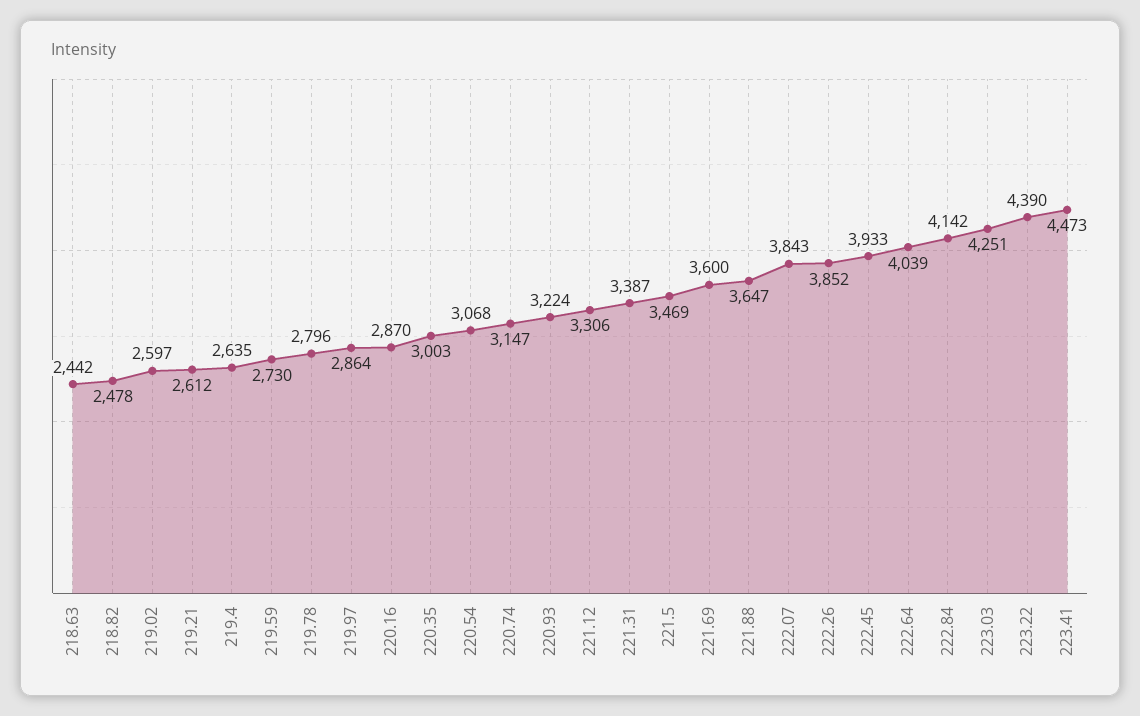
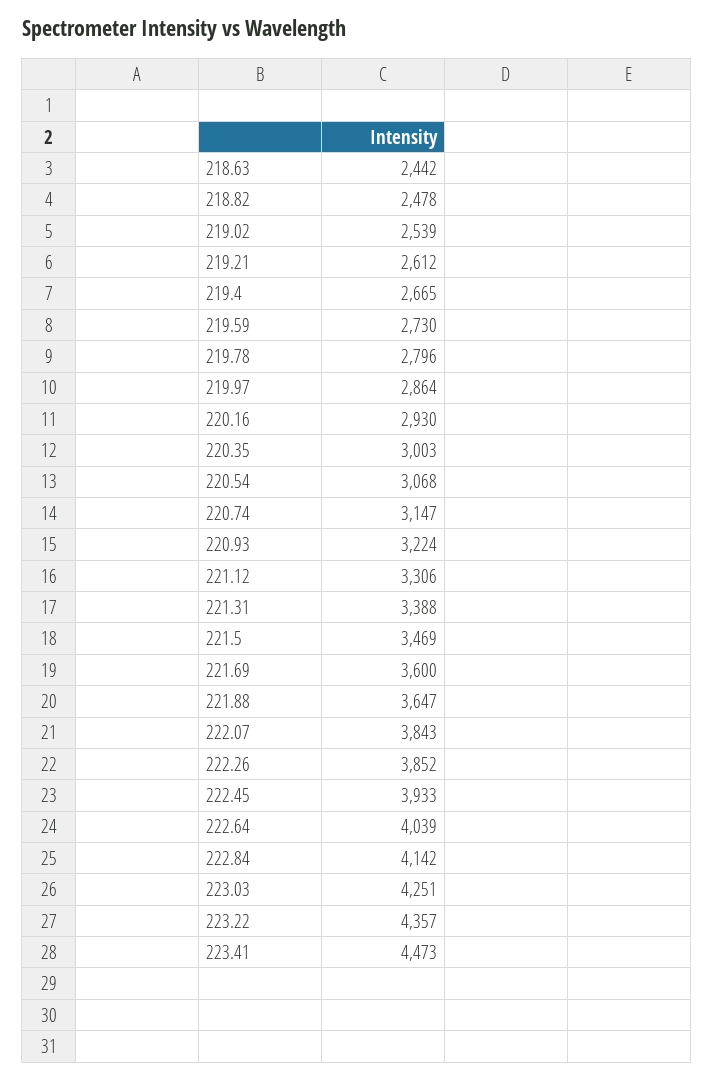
219.02: 2597 -> 2539
219.4: 2635 -> 2665
220.16: 2870 -> 2930
221.31: 3387 -> 3388
223.22: 4390 -> 4357

